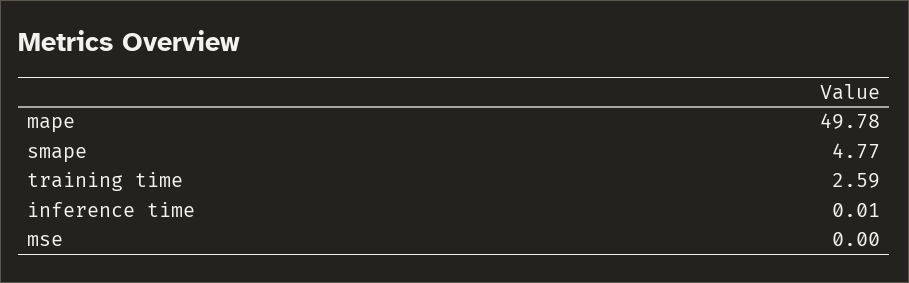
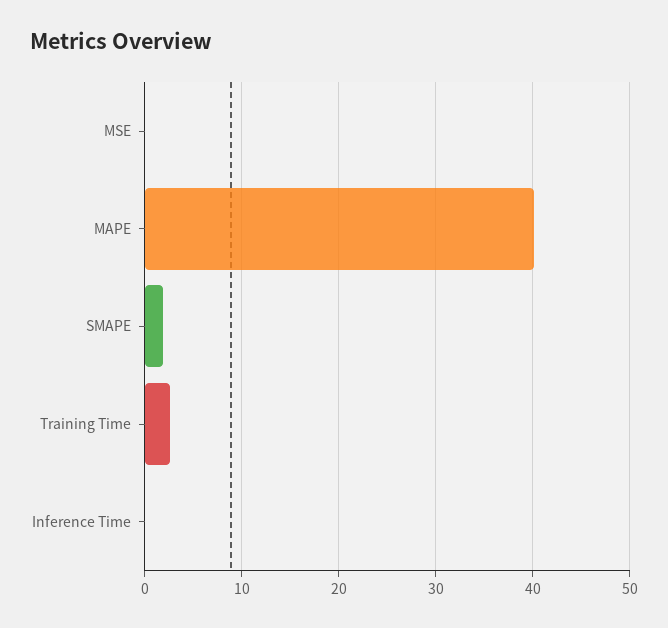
mape: 49.78 -> 40
smape: 4.77 -> 2

